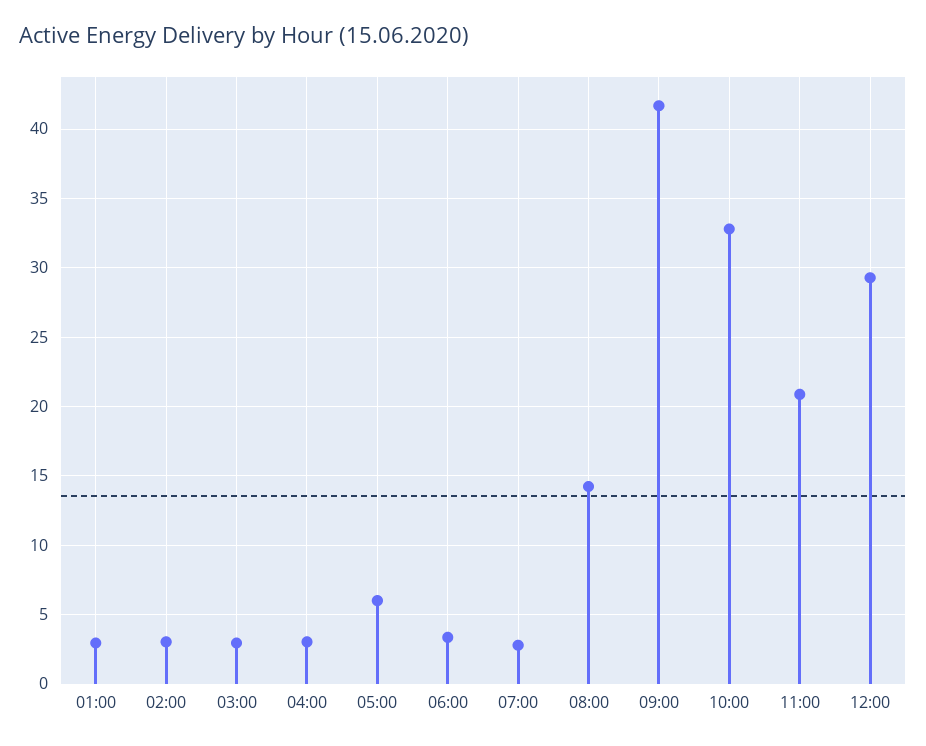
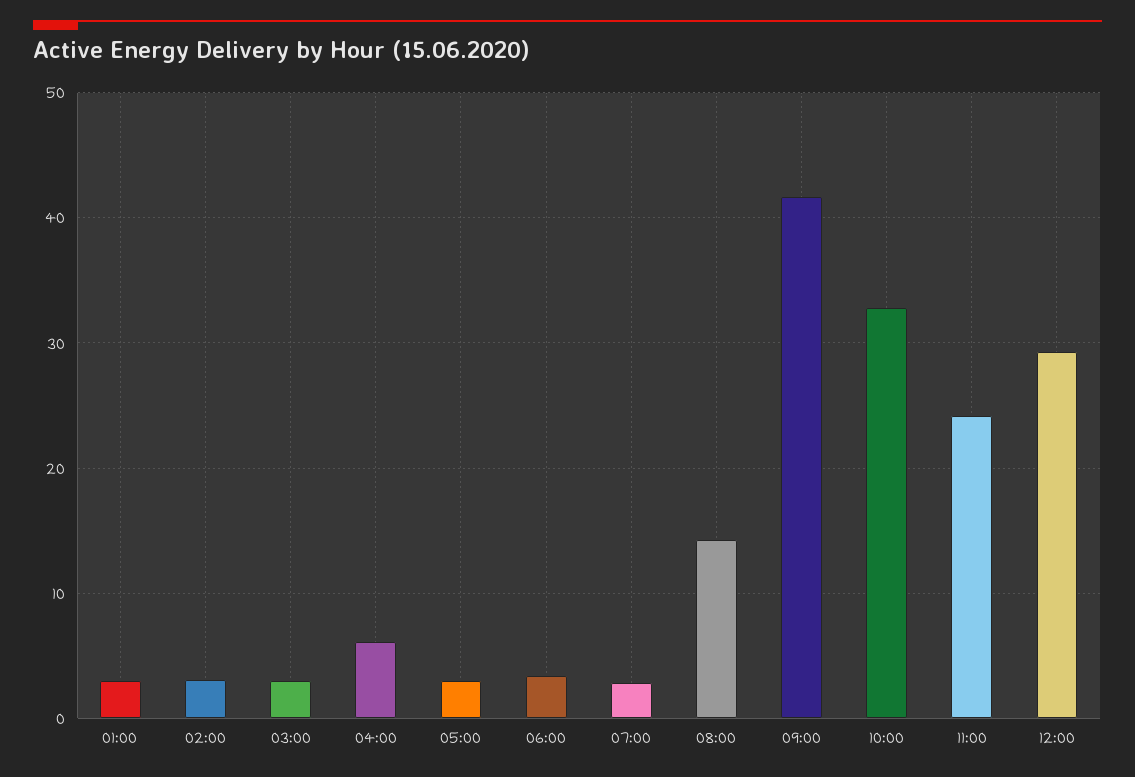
04:00: 3 -> 6
05:00: 6 -> 3
11:00: 21 -> 24

